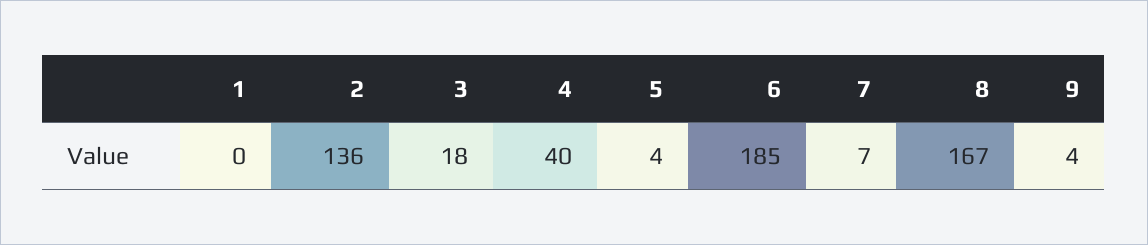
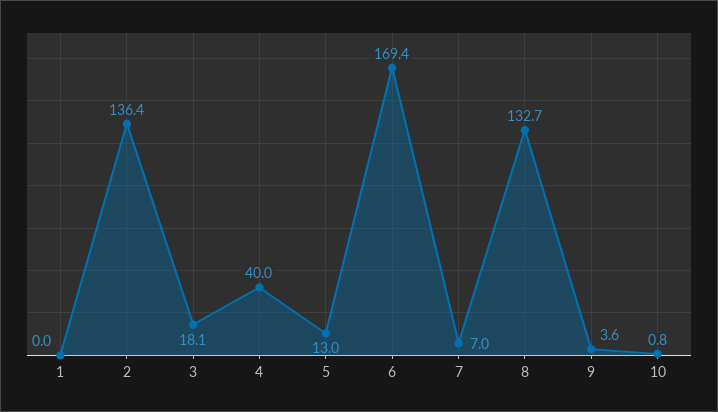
5: 4 -> 13
6: 185 -> 169.4
8: 167 -> 132.7
10: none -> 0.8

